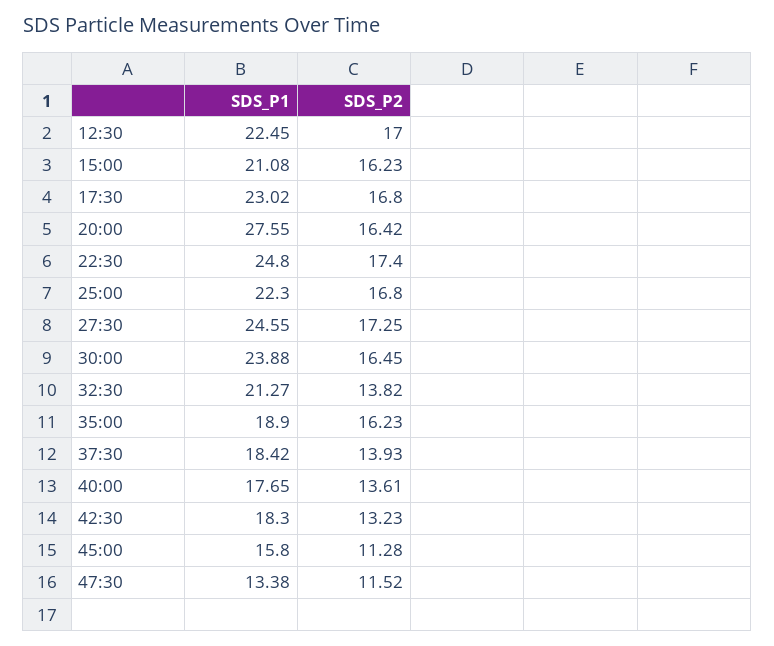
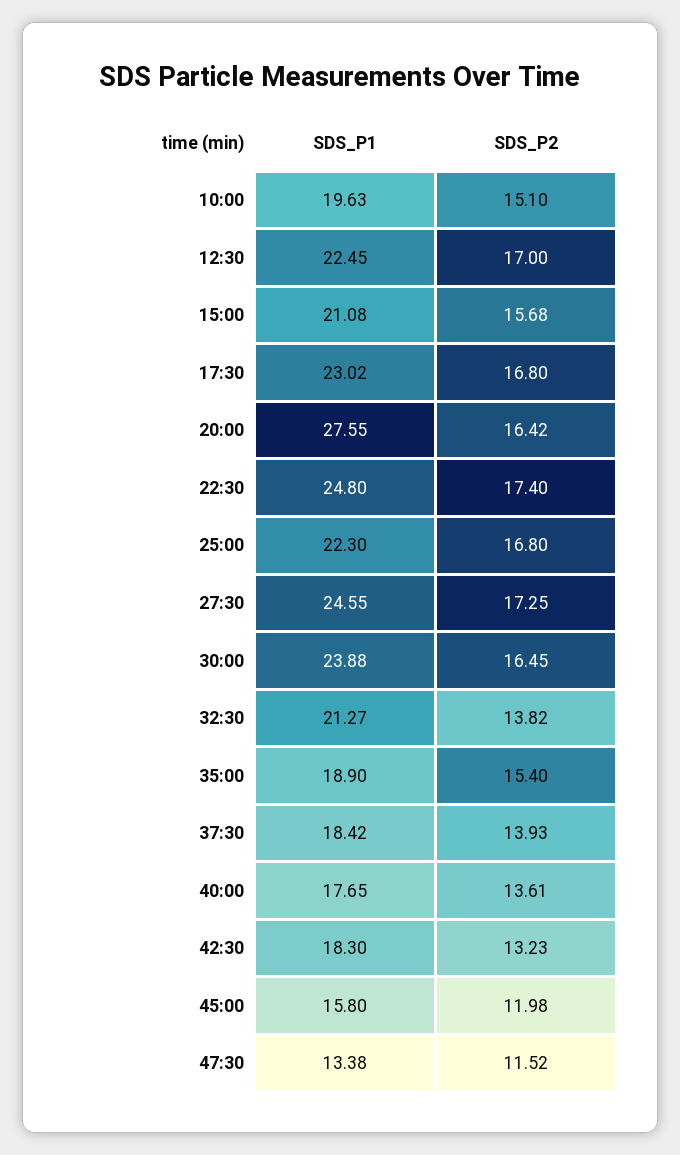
SDS_P2, 15:00: 16.23 -> 15.68
SDS_P2, 35:00: 16.23 -> 15.4
SDS_P2, 45:00: 11.28 -> 11.98
SDS_P1, 10:00: none -> 19.63
SDS_P2, 10:00: none -> 15.1

